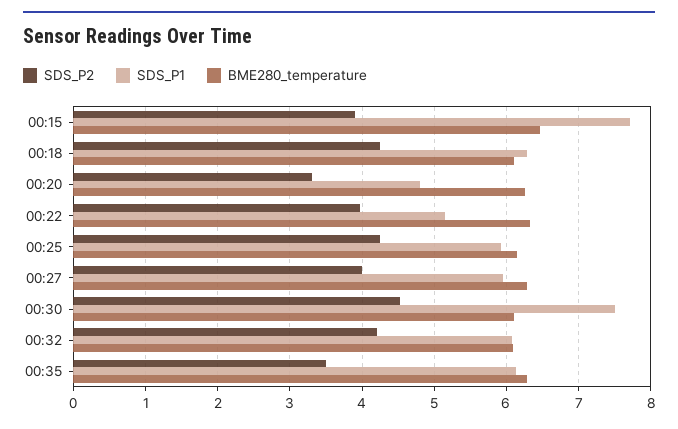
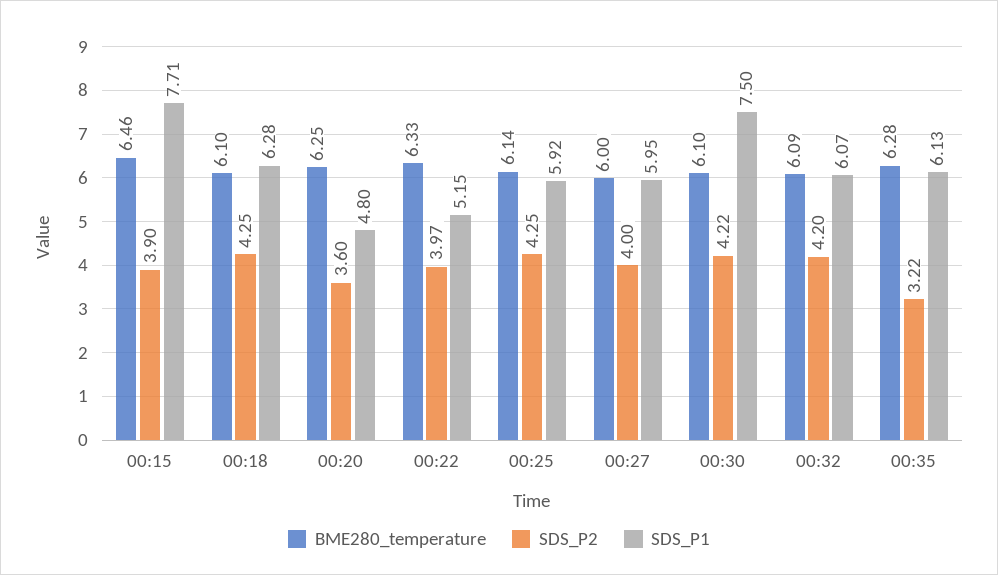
SDS_P2, 00:20: 3.3 -> 3.6
BME280_temperature, 00:27: 6.3 -> 6
SDS_P2, 00:30: 4.5 -> 4.22
SDS_P2, 00:35: 3.5 -> 3.22

